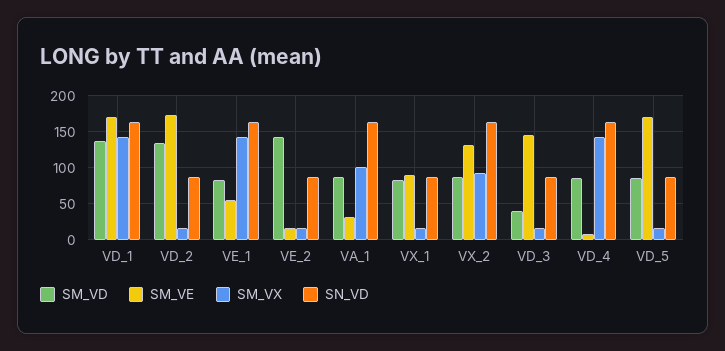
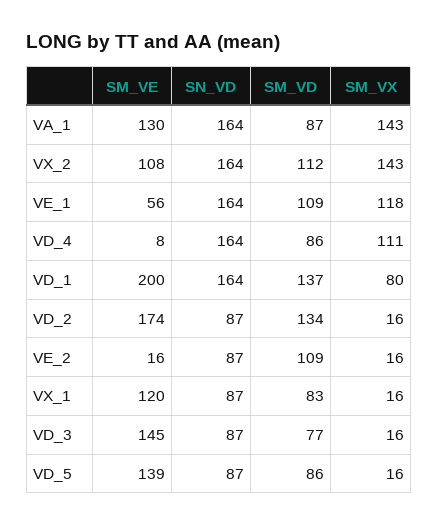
SM_VE, VD_1: 170 -> 200
SM_VX, VD_1: 140 -> 80
SM_VD, VE_1: 80 -> 109
SM_VX, VE_1: 140 -> 118
SM_VD, VE_2: 140 -> 109
SM_VE, VA_1: 30 -> 130
SM_VX, VA_1: 100 -> 143
SM_VE, VX_1: 90 -> 120
SM_VD, VX_2: 90 -> 112
SM_VE, VX_2: 130 -> 108
SM_VX, VX_2: 90 -> 143
SM_VD, VD_3: 40 -> 77
SM_VX, VD_4: 140 -> 111
SM_VE, VD_5: 170 -> 139

